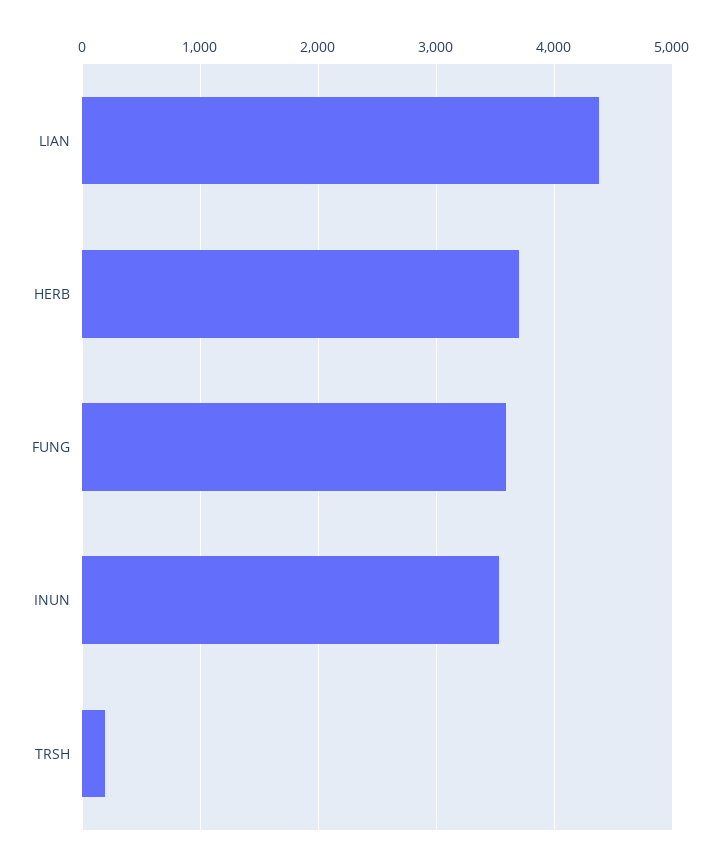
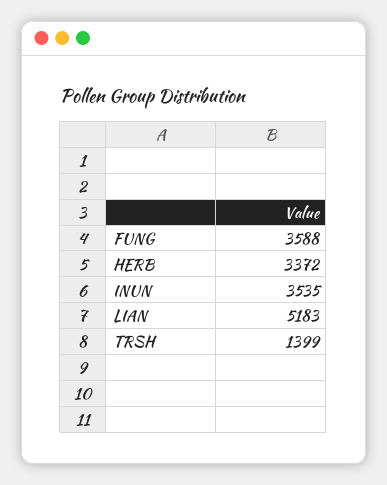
LIAN: 4400 -> 5183
HERB: 3700 -> 3372
TRSH: 200 -> 1399

